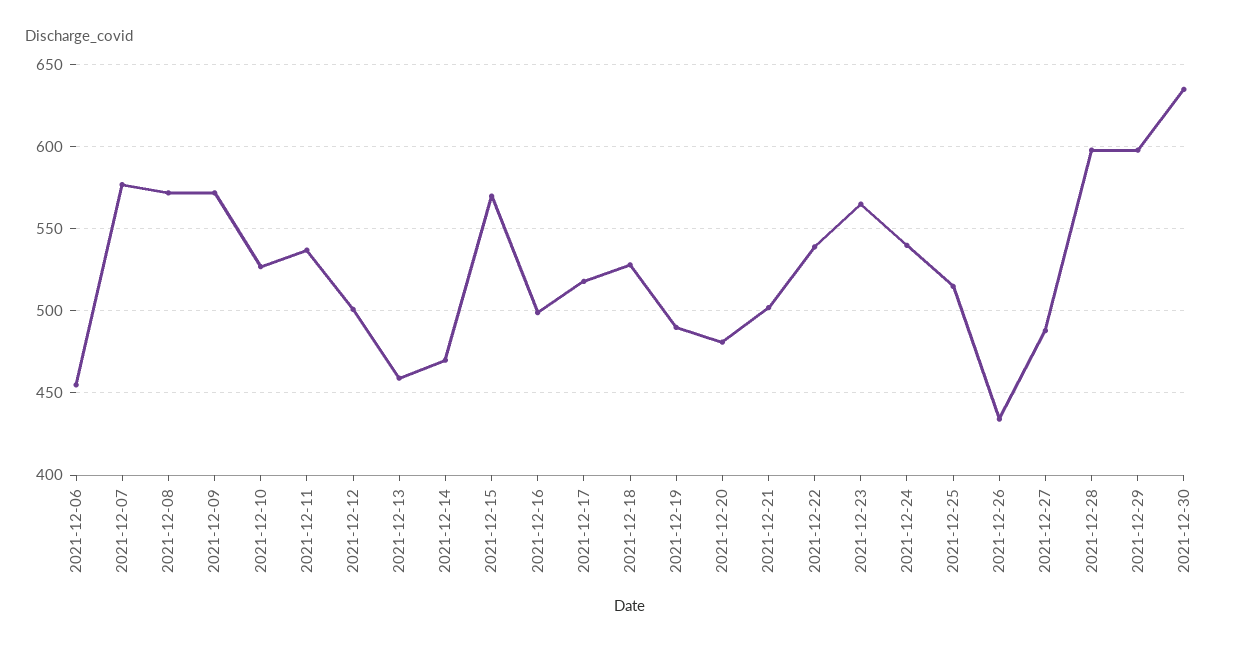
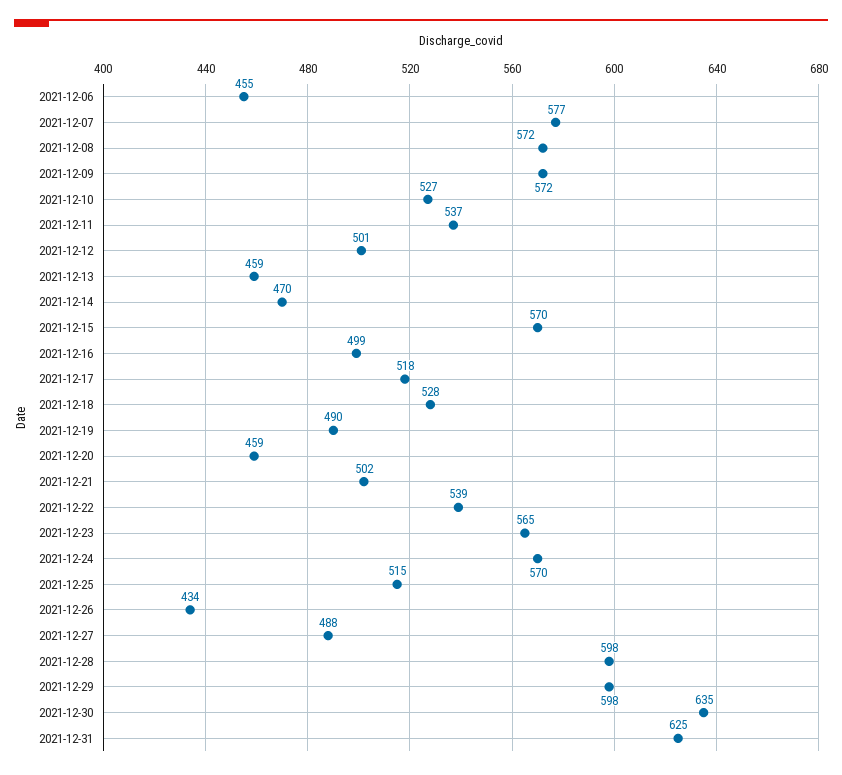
2021-12-20: 480 -> 459
2021-12-24: 540 -> 570
2021-12-31: none -> 625

